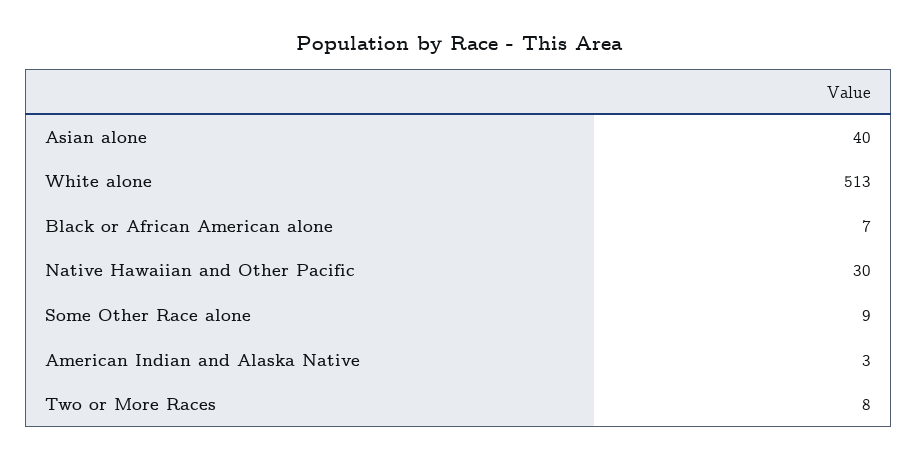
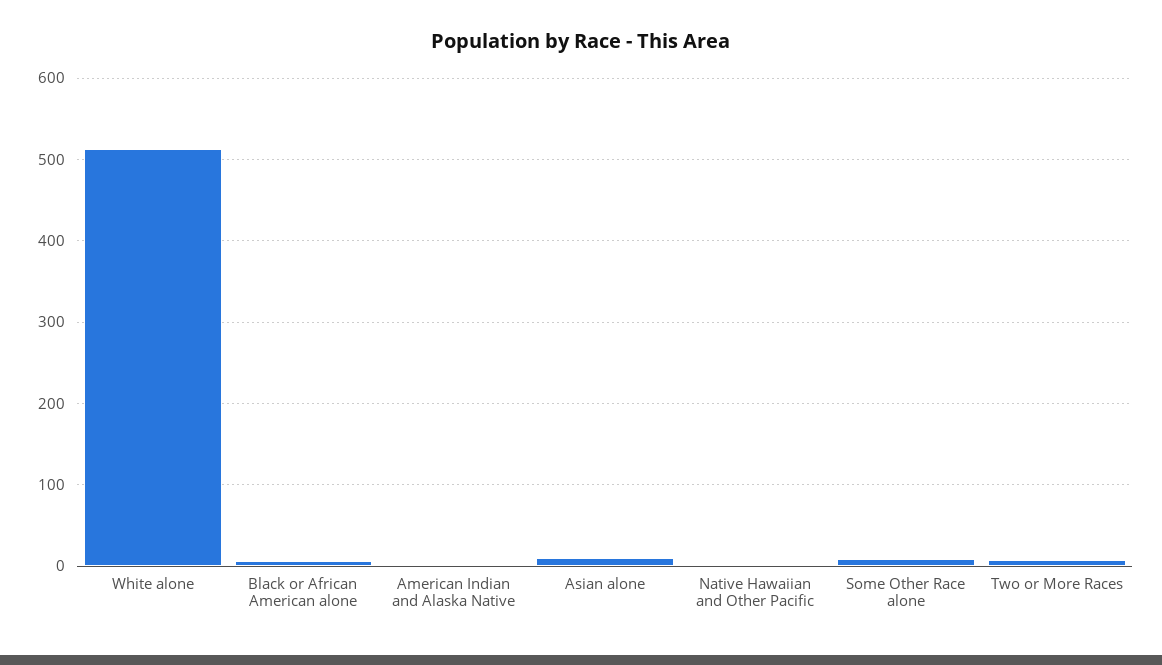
Asian alone: 40 -> 10
Native Hawaiian and Other Pacific: 30 -> 0

